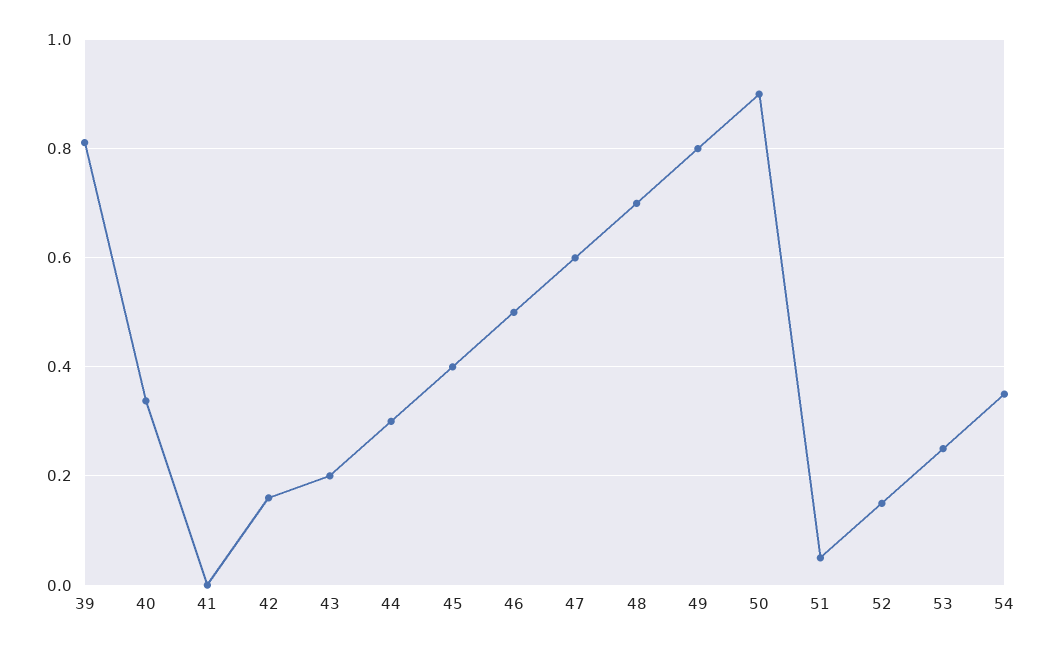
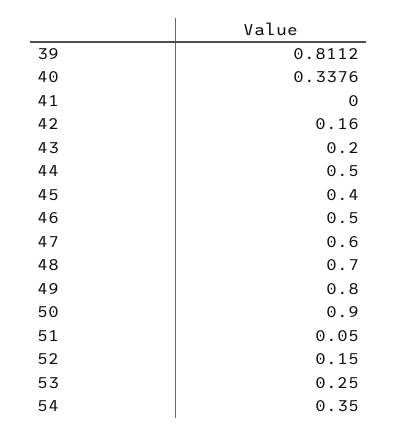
44: 0.3 -> 0.5

